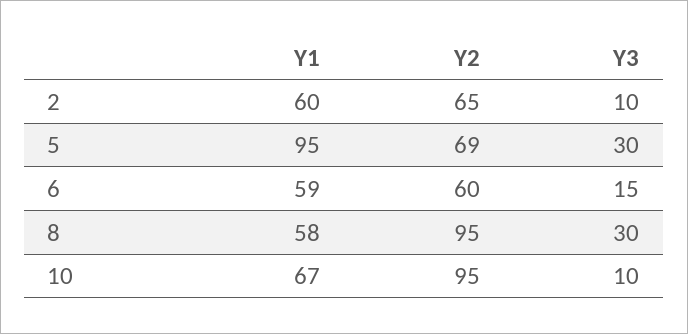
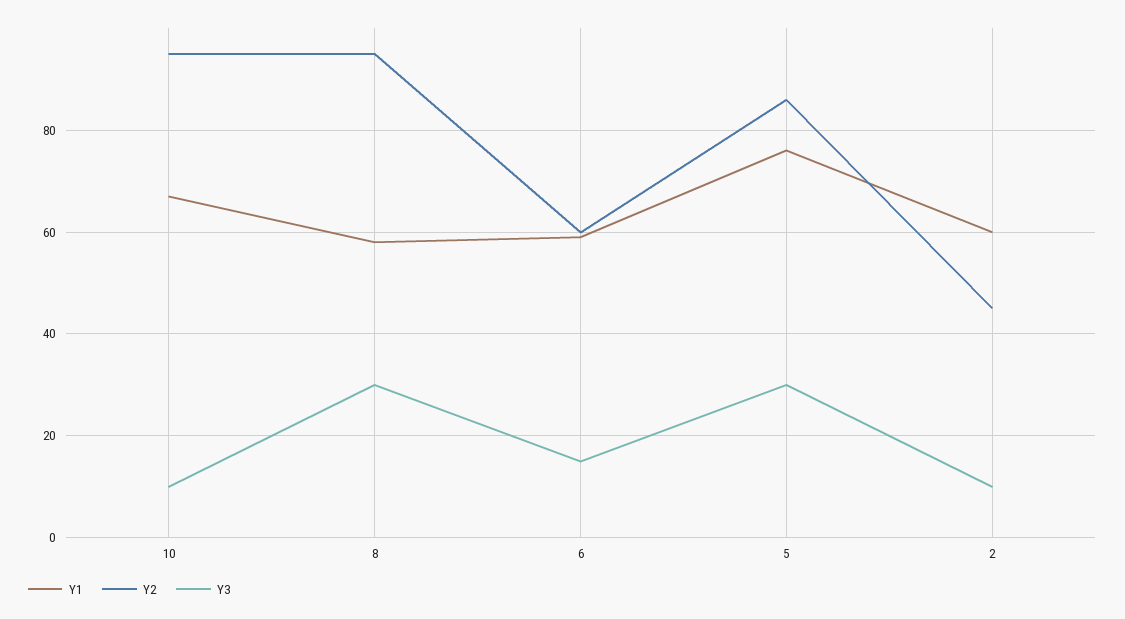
Y2, 2: 65 -> 45
Y1, 5: 95 -> 75
Y2, 5: 69 -> 85

